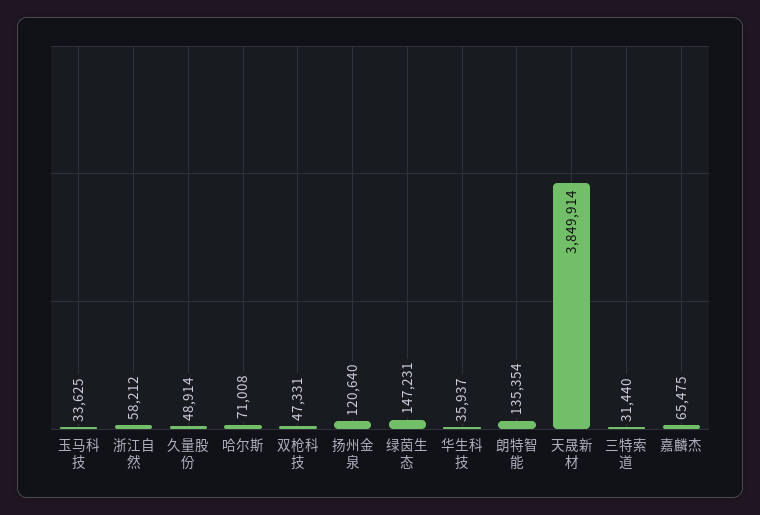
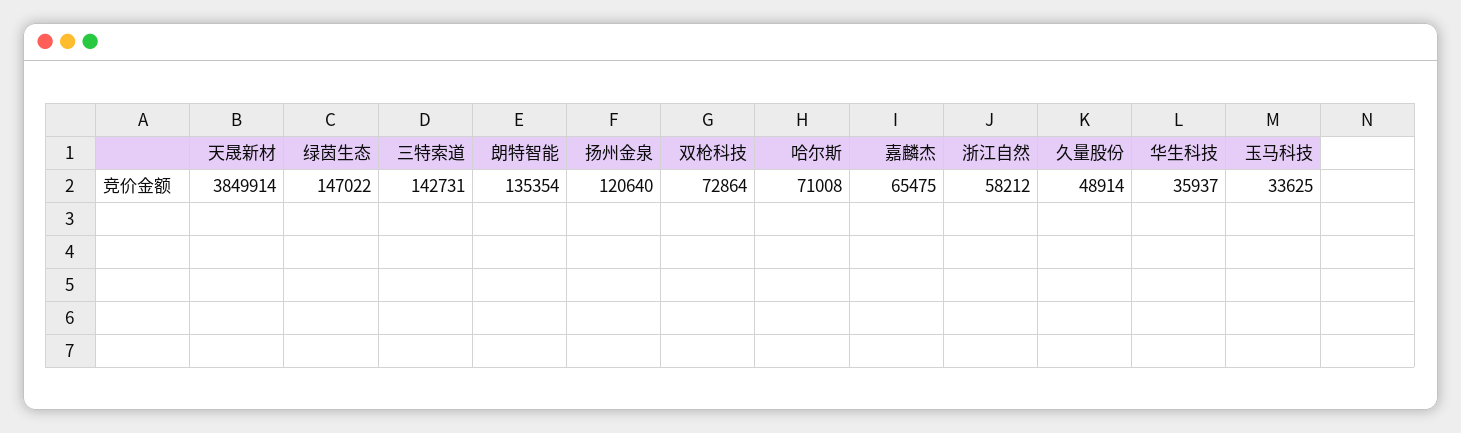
双枪科技: 47331 -> 72864
绿茵生态: 147231 -> 147022
三特索道: 31440 -> 142731

